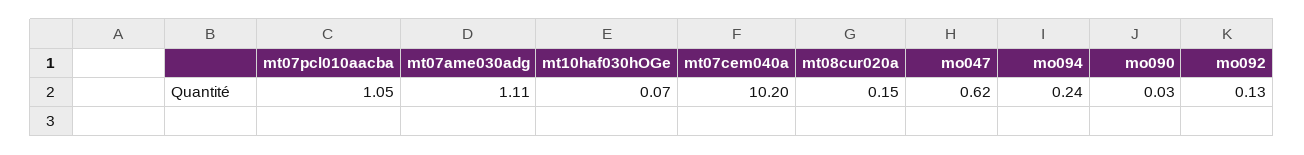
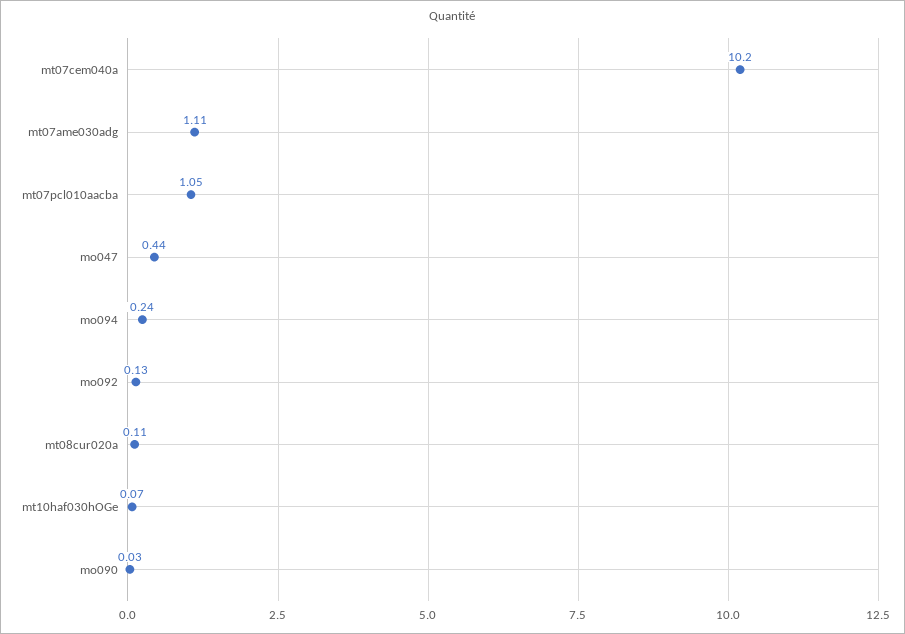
mt08cur020a: 0.15 -> 0.11
mo047: 0.62 -> 0.44

